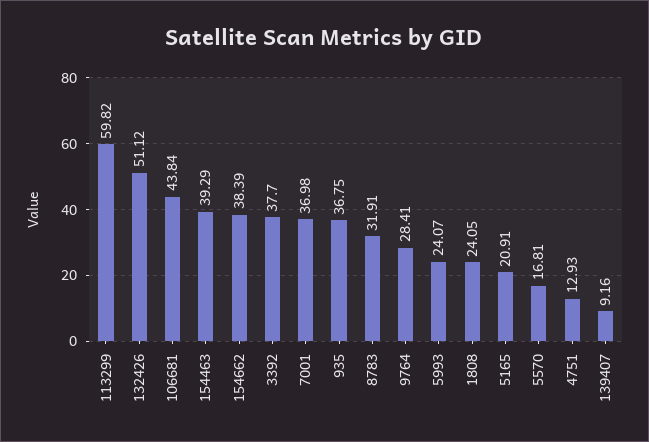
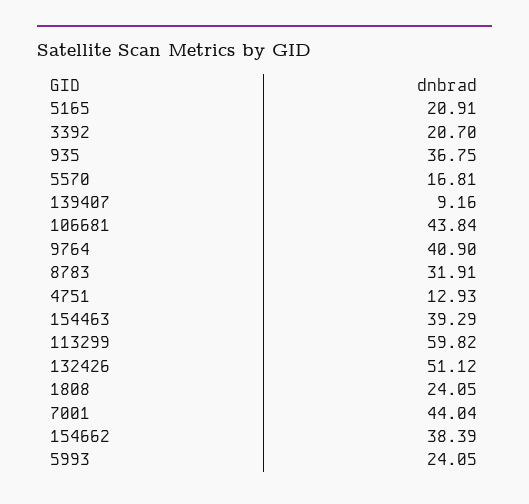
3392: 37.7 -> 20.7
7001: 36.98 -> 44.04
9764: 28.41 -> 40.9
5993: 24.07 -> 24.05

